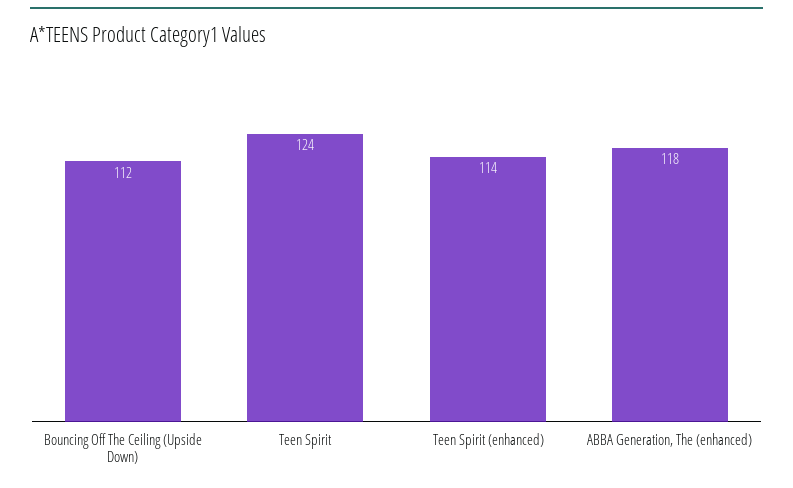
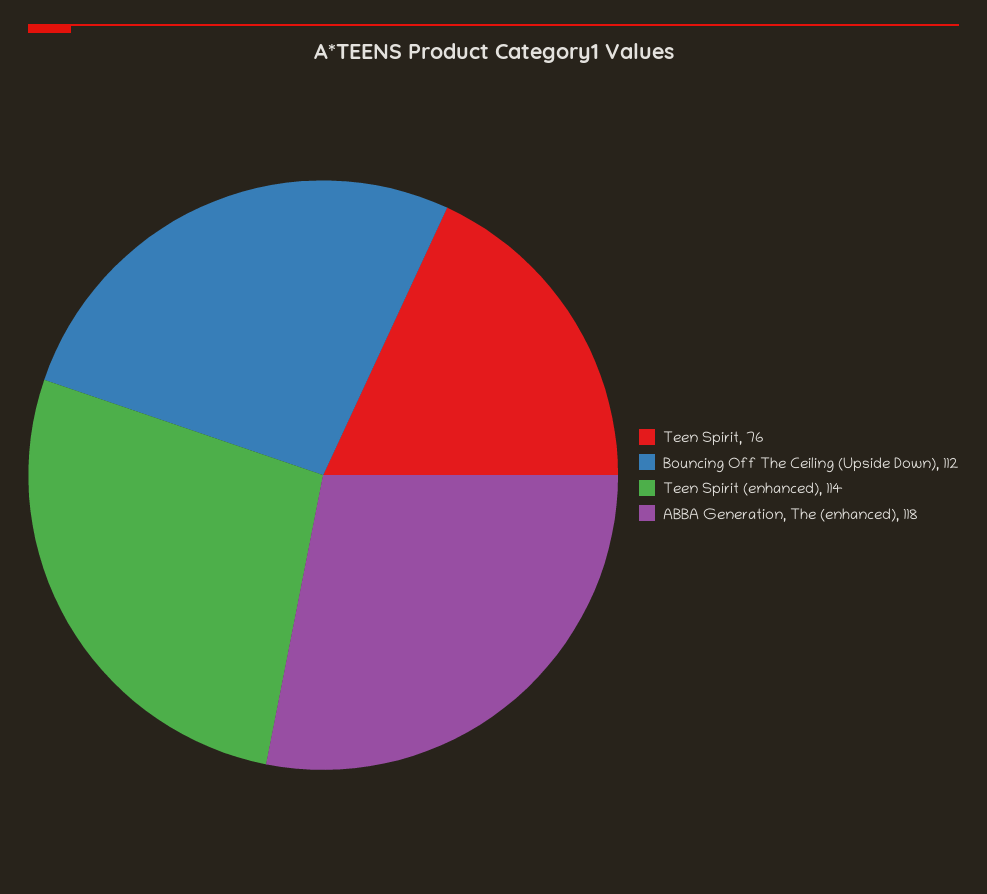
Teen Spirit: 124 -> 76

